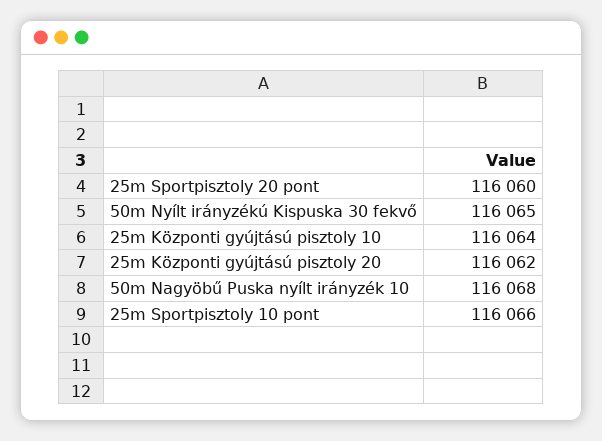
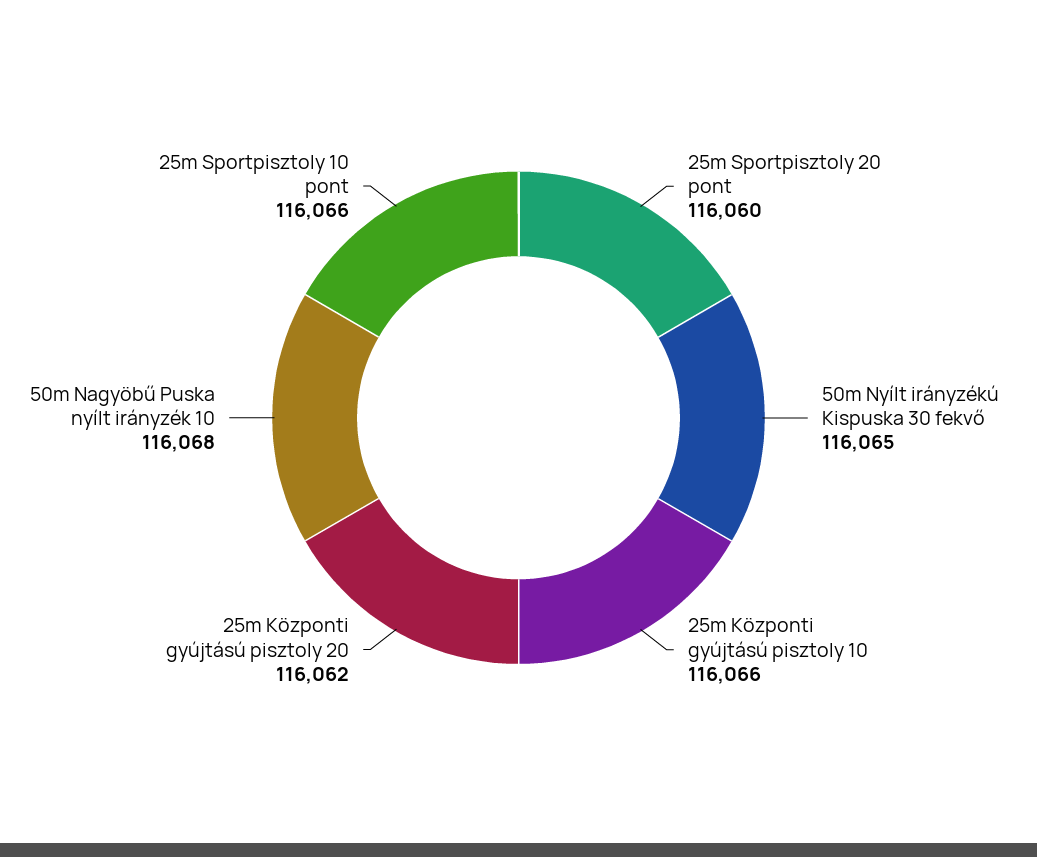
25m Központi gyújtású pisztoly 10: 116064 -> 116066

